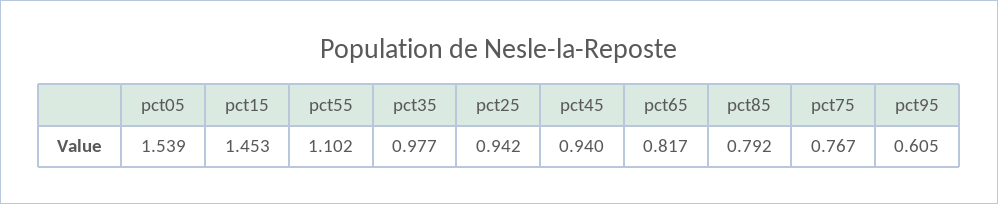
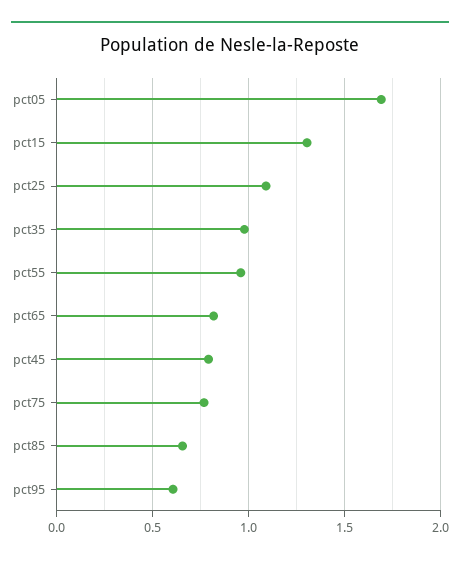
pct05: 1.539 -> 1.7
pct15: 1.453 -> 1.3
pct55: 1.102 -> 0.95
pct25: 0.942 -> 1.1
pct45: 0.94 -> 0.8
pct85: 0.792 -> 0.65

